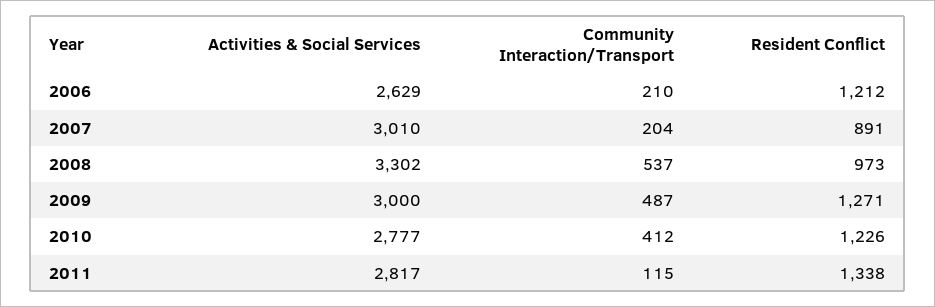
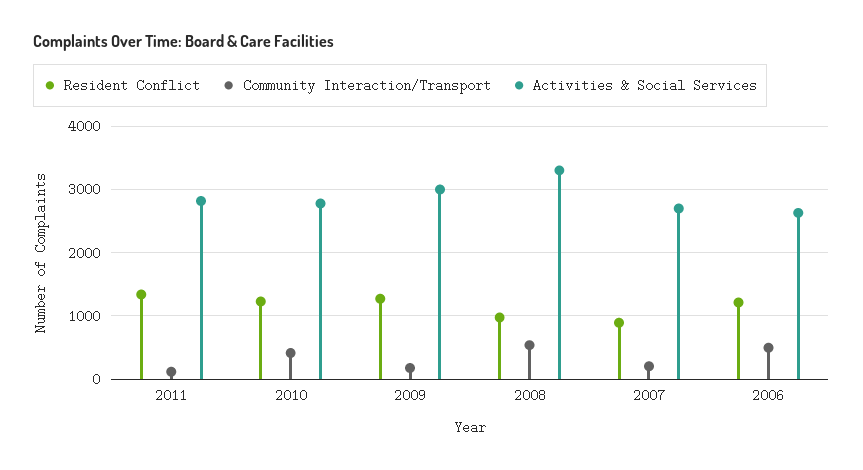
Community Interaction/Transport, 2006: 210 -> 500
Activities & Social Services, 2007: 3010 -> 2700
Community Interaction/Transport, 2009: 487 -> 200

